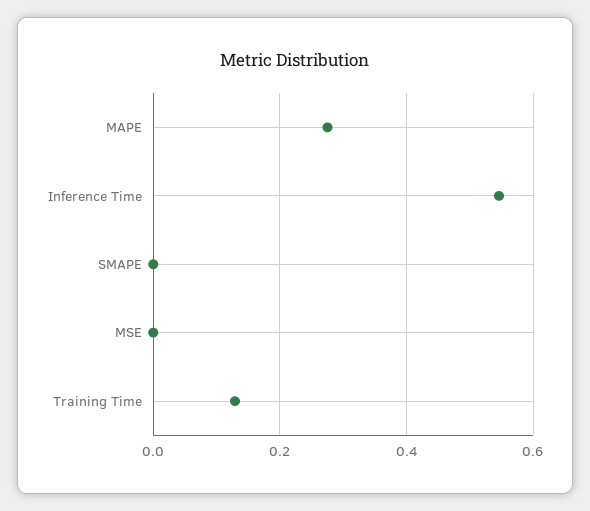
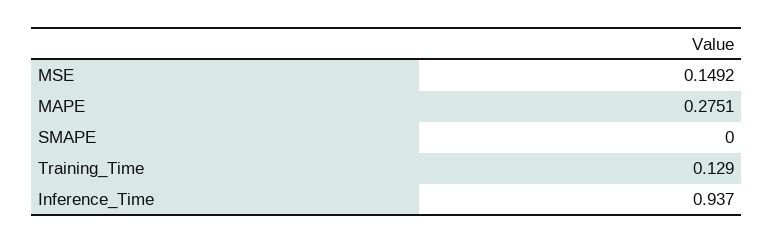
Inference Time: 0.54 -> 0.937
MSE: 0 -> 0.1492

